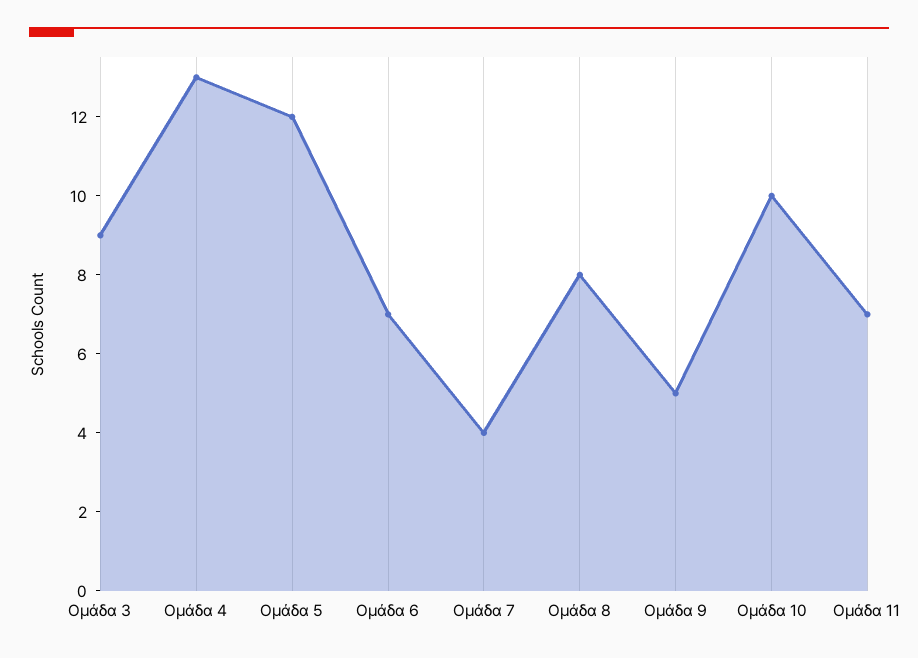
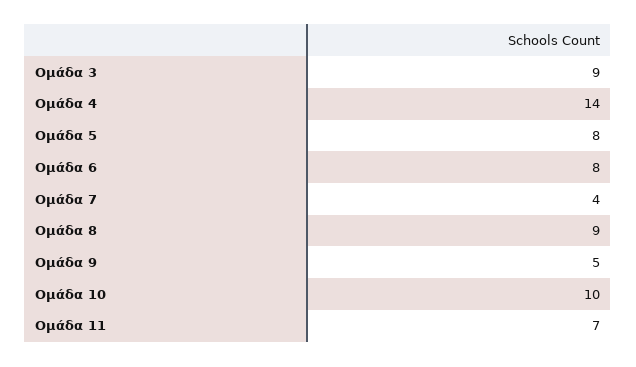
Ομάδα 4: 13 -> 14
Ομάδα 5: 12 -> 8
Ομάδα 6: 7 -> 8
Ομάδα 8: 8 -> 9

